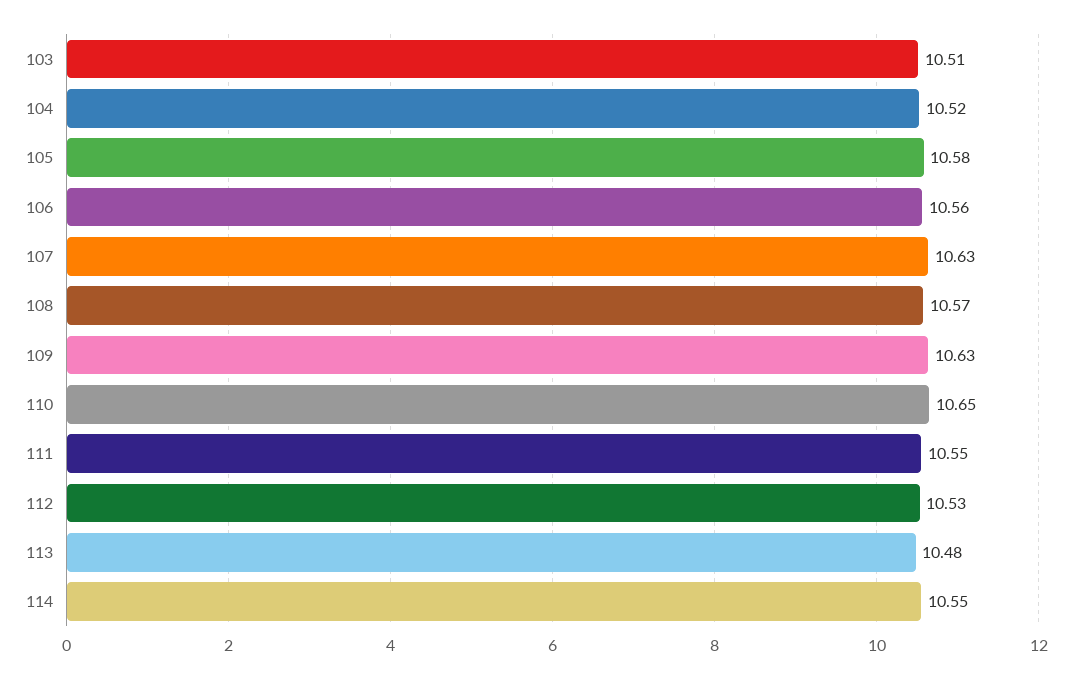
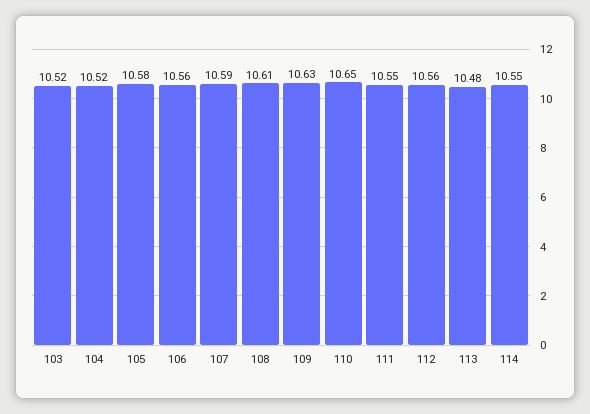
103: 10.51 -> 10.52
107: 10.63 -> 10.59
108: 10.57 -> 10.61
112: 10.53 -> 10.56

